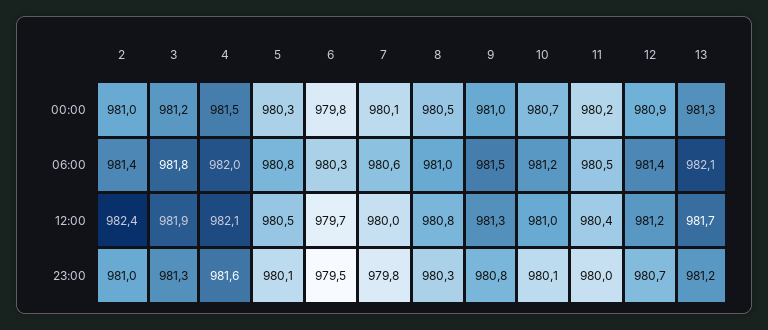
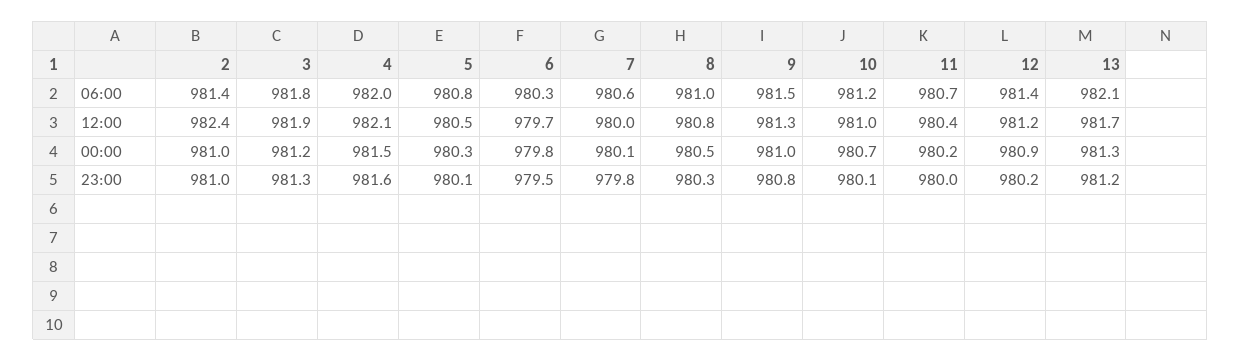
11, 06:00: 980.5 -> 980.7
12, 23:00: 980.7 -> 980.2

